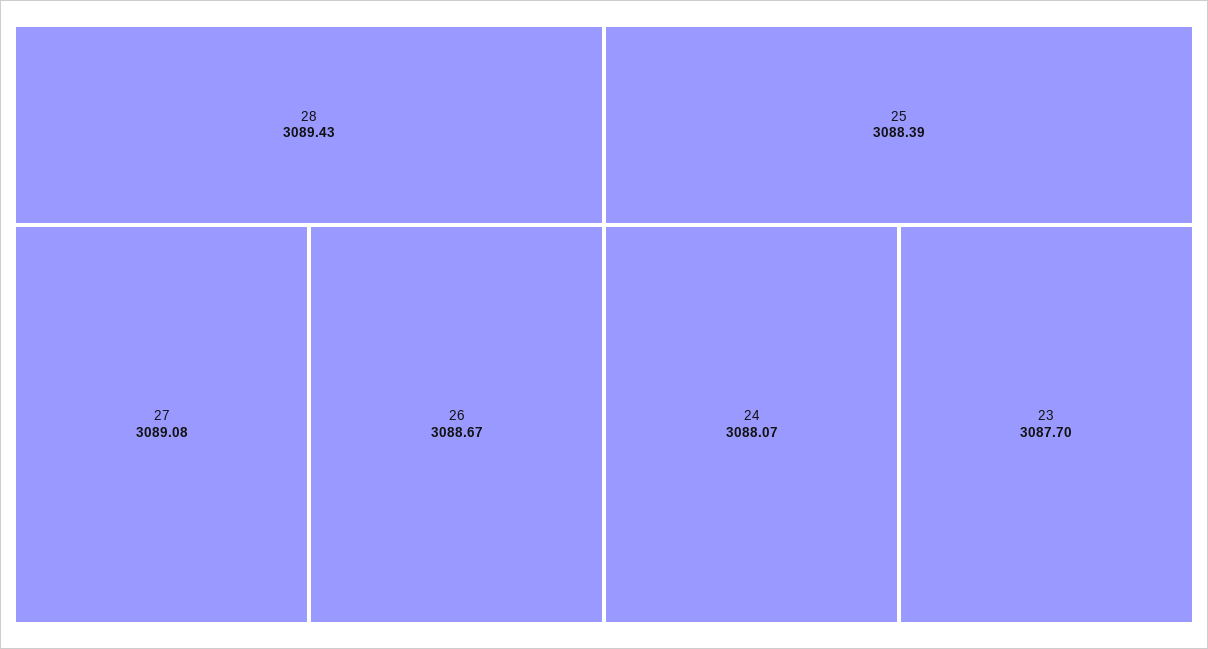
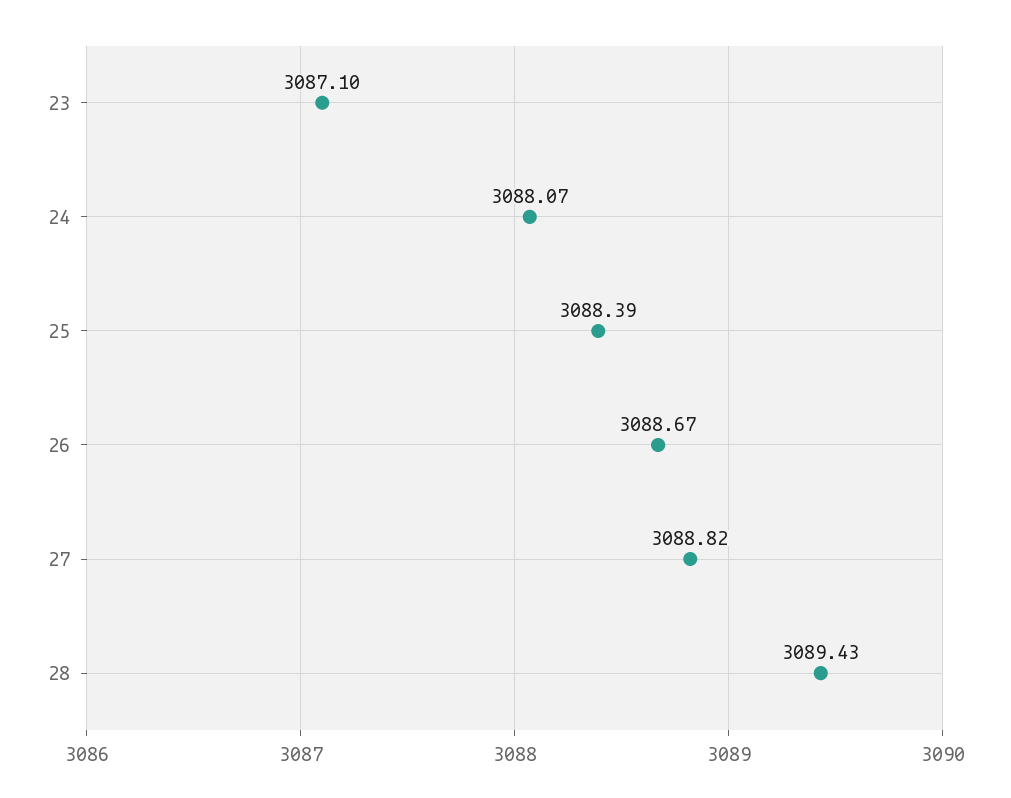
27: 3089.08 -> 3088.82
23: 3087.7 -> 3087.1

